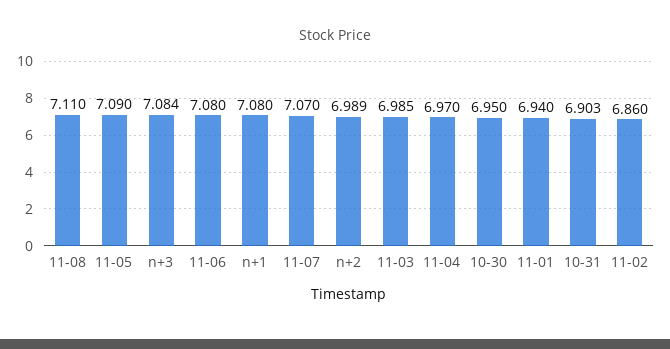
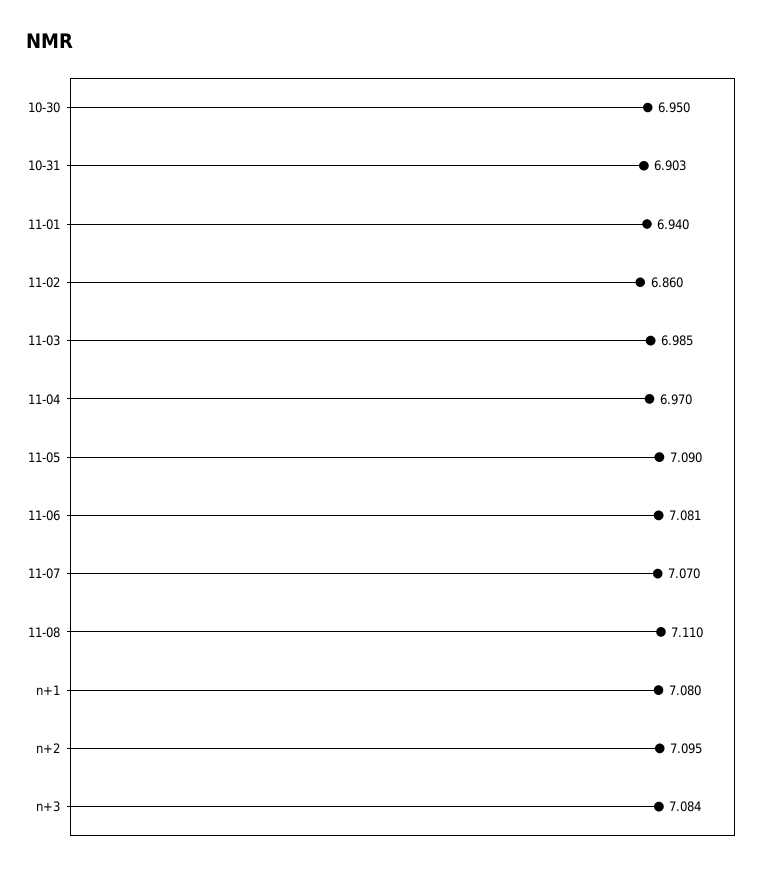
11-06: 7.08 -> 7.081
n+2: 6.989 -> 7.095

